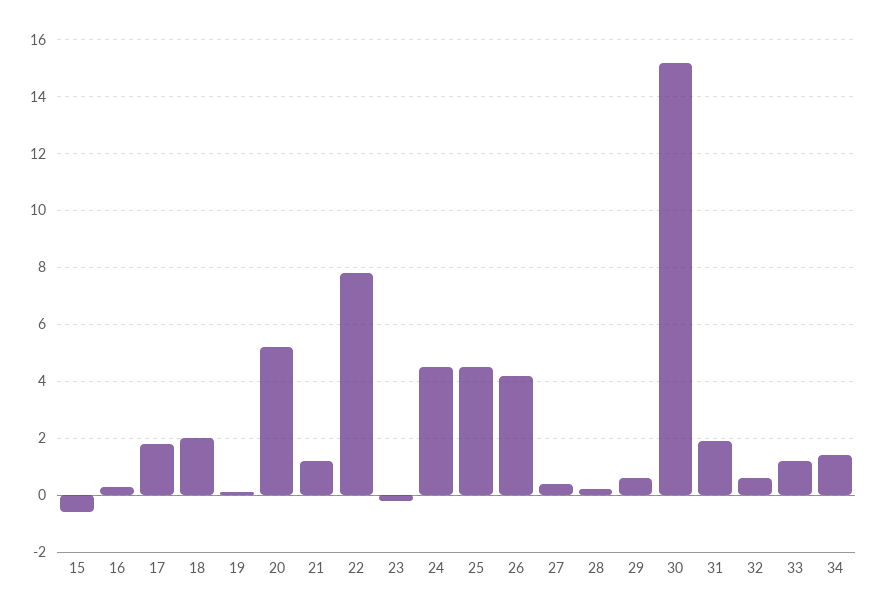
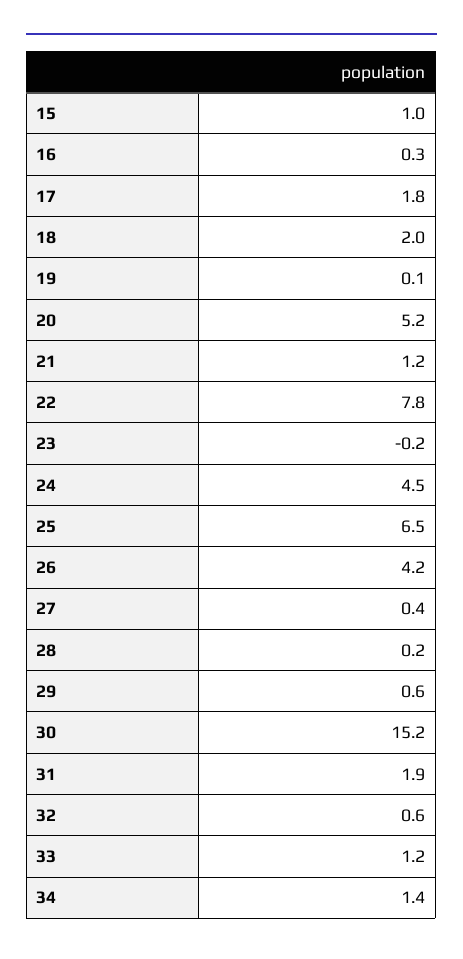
15: -0.5 -> 1
25: 4.5 -> 6.5

